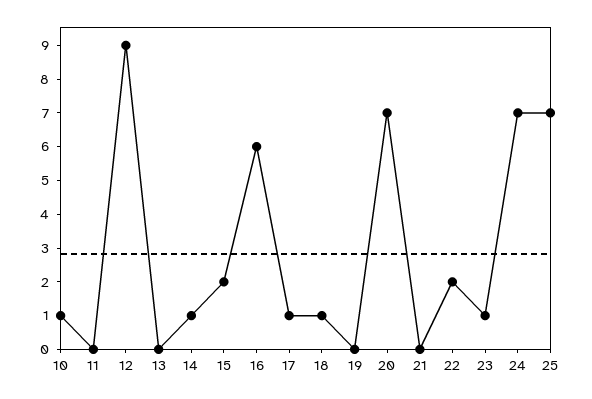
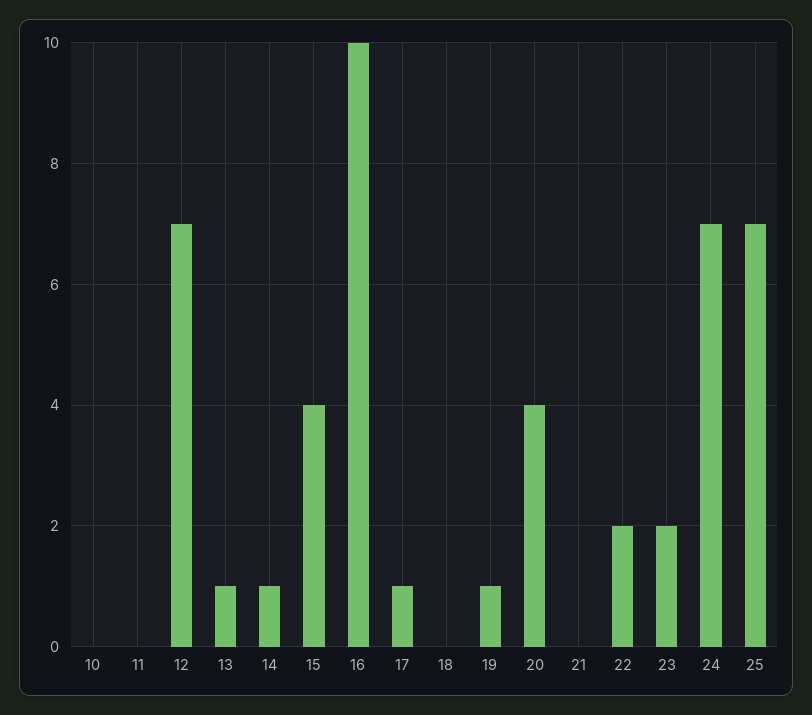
10: 1 -> 0
12: 9 -> 7
13: 0 -> 1
15: 2 -> 4
16: 6 -> 10
18: 1 -> 0
19: 0 -> 1
20: 7 -> 4
23: 1 -> 2

